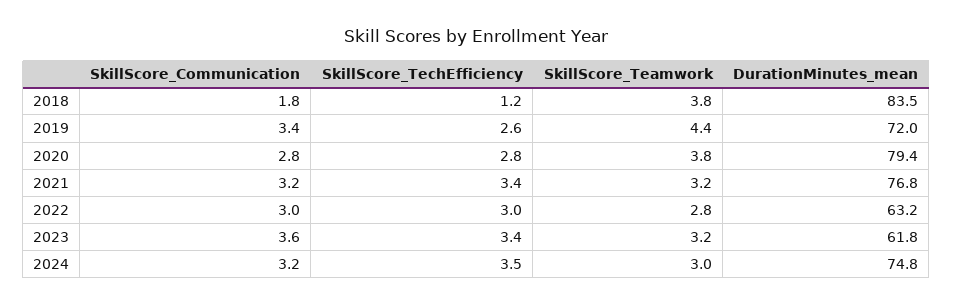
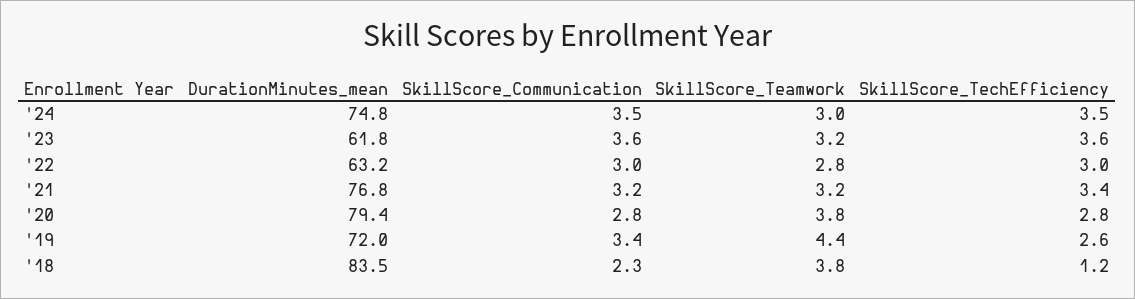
SkillScore_Communication, 2018: 1.8 -> 2.3
SkillScore_TechEfficiency, 2023: 3.4 -> 3.6
SkillScore_Communication, 2024: 3.2 -> 3.5

